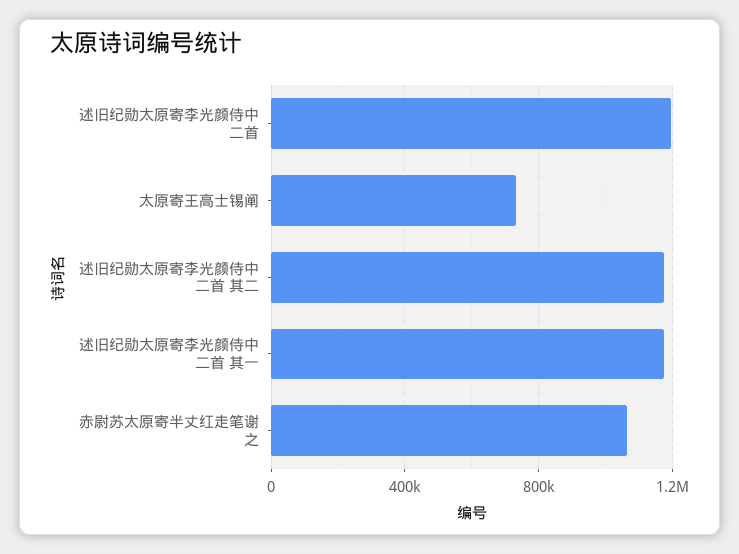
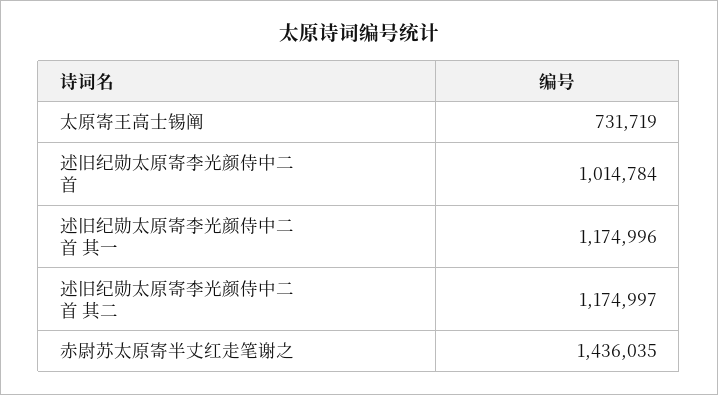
述旧纪勋太原寄李光颜侍中二首: 1200000 -> 1014784
赤尉苏太原寄半丈红走笔谢之: 1050000 -> 1436035

